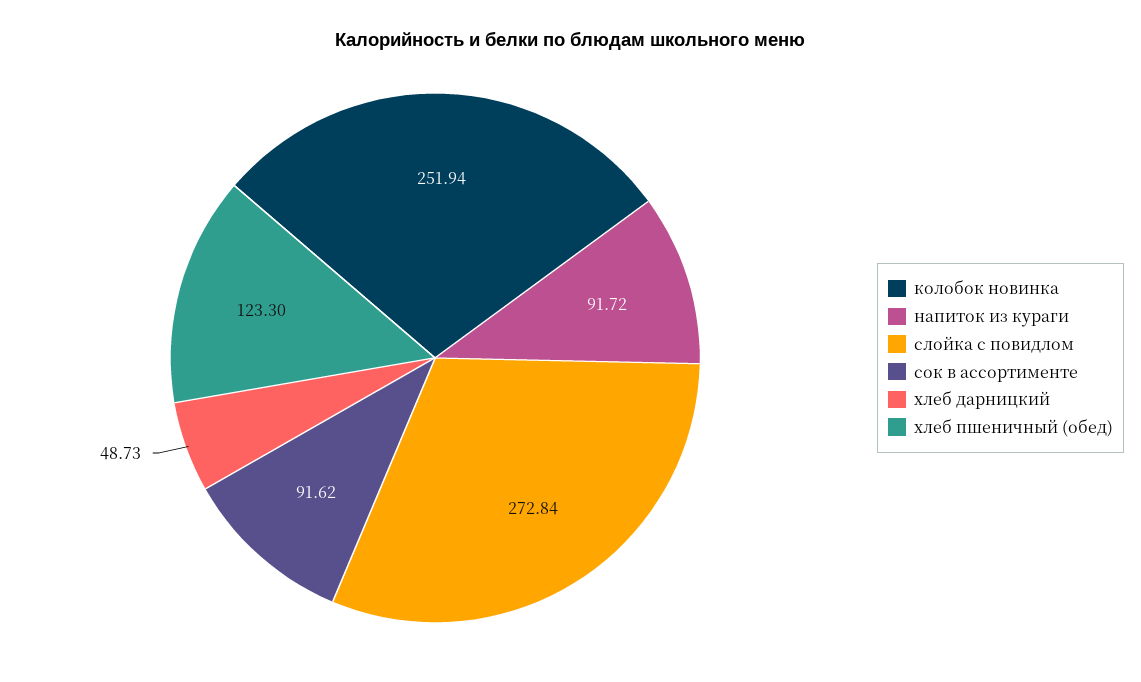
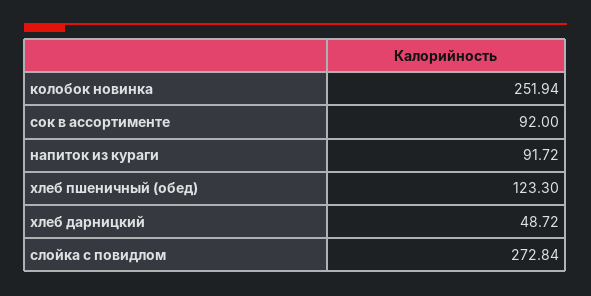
сок в ассортименте: 91.62 -> 92
хлеб дарницкий: 48.73 -> 48.72

